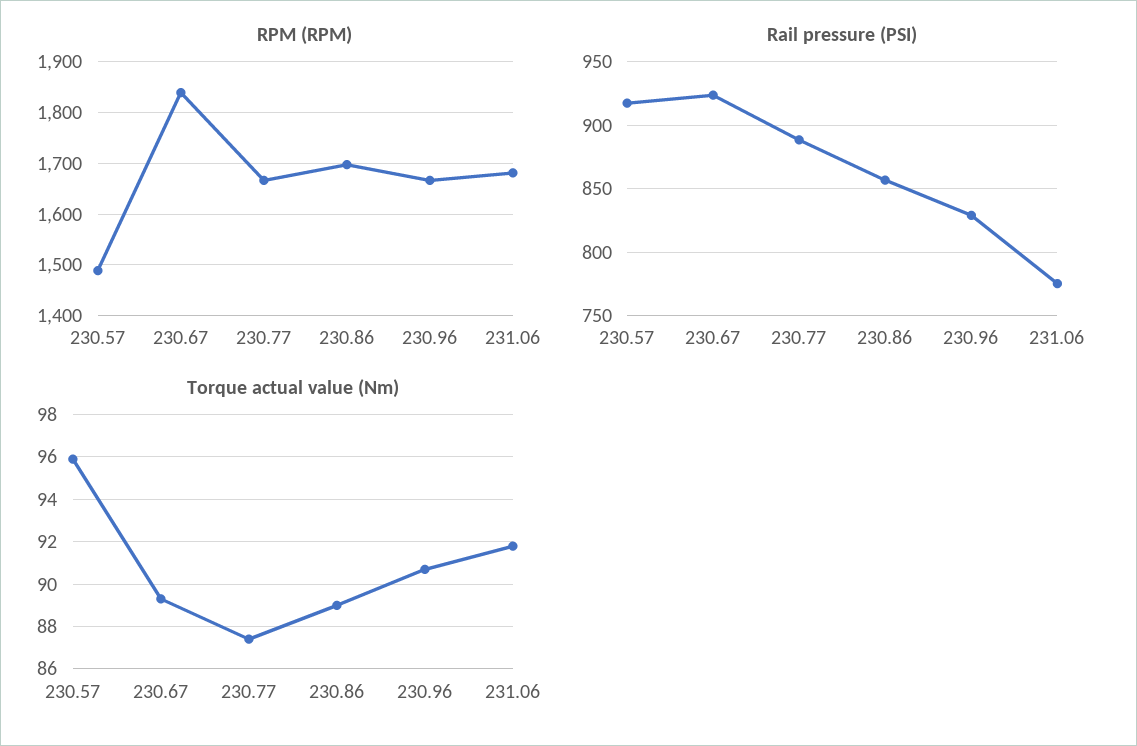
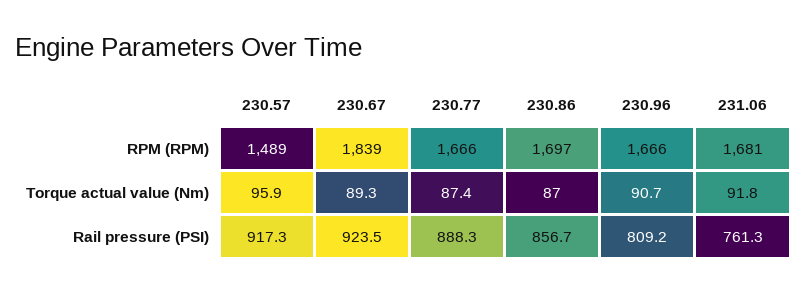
Rail pressure (PSI), 230.96: 830 -> 809.2
Rail pressure (PSI), 231.06: 775 -> 761.3
Torque actual value (Nm), 230.86: 89 -> 87

